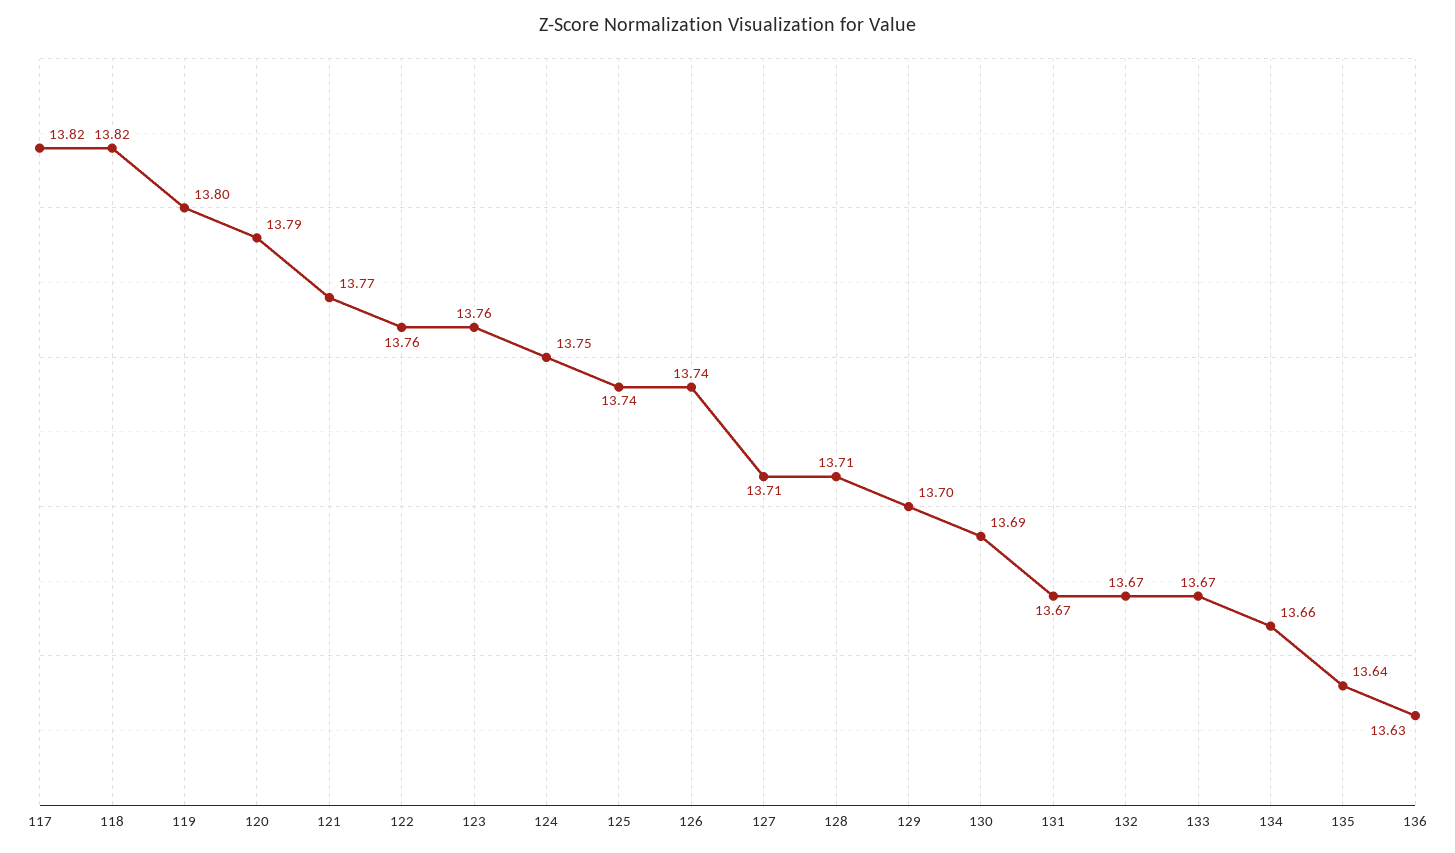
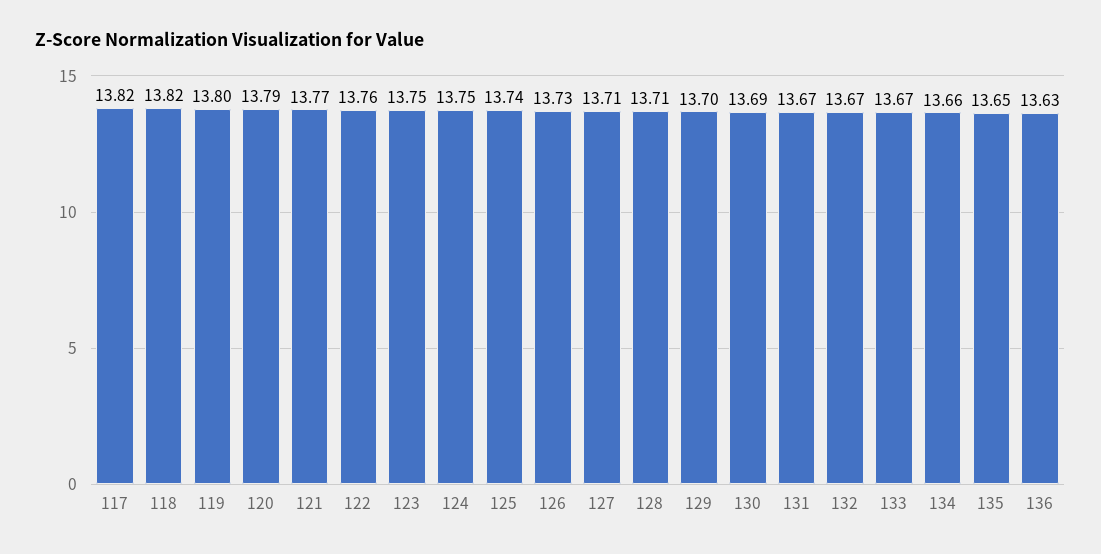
123: 13.76 -> 13.75
126: 13.74 -> 13.73
135: 13.64 -> 13.65

